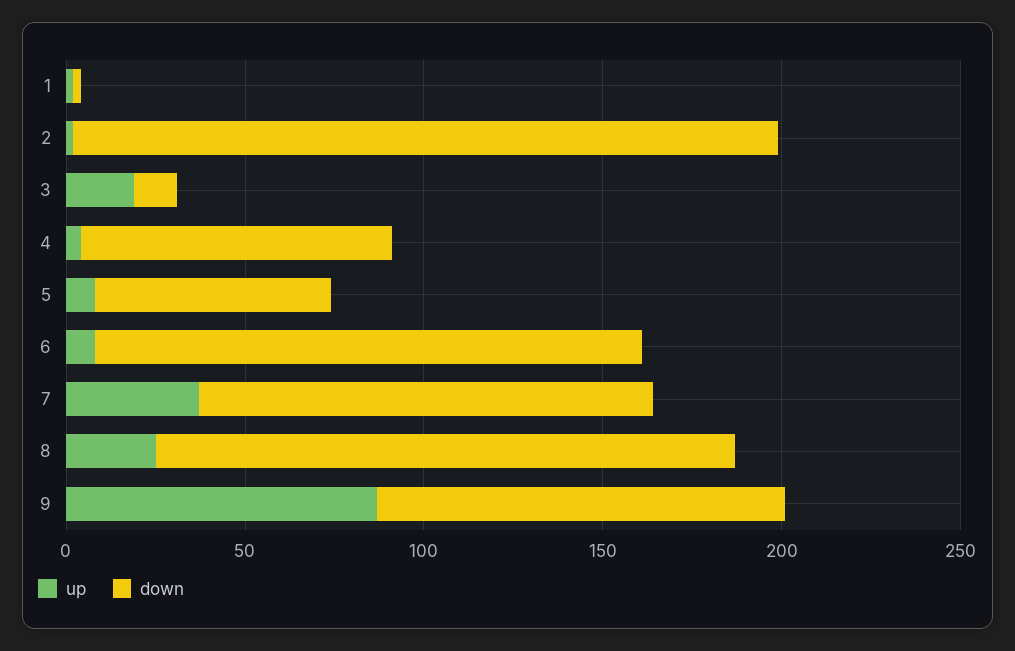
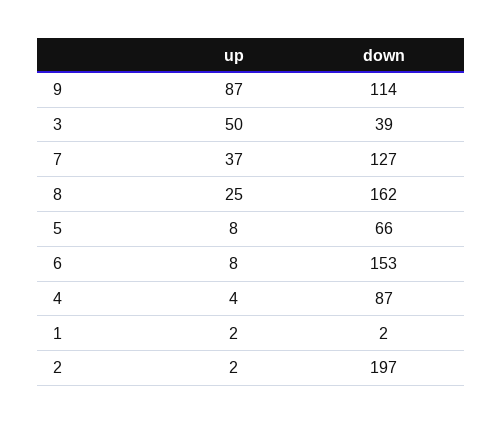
up, 3: 20 -> 50
down, 3: 10 -> 39

